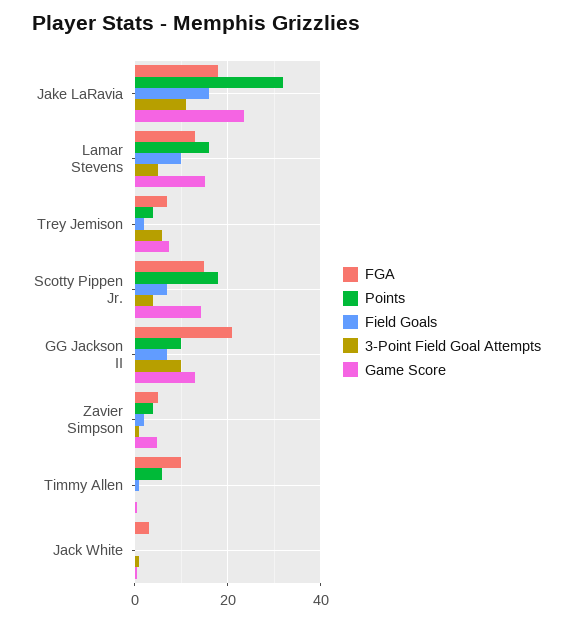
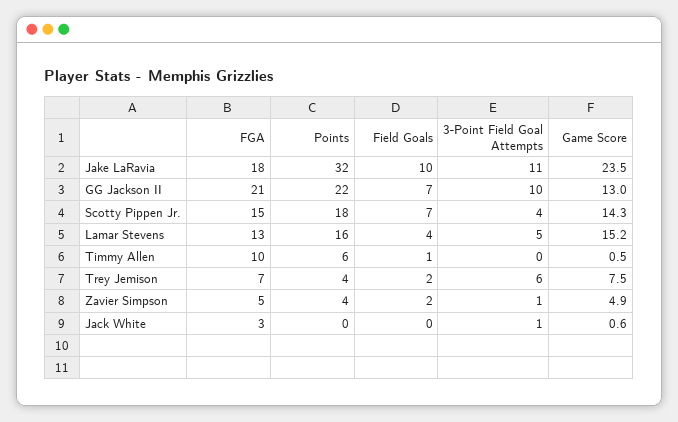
Field Goals, Jake LaRavia: 16 -> 10
Field Goals, Lamar Stevens: 10 -> 4
Points, GG Jackson II: 10 -> 22

